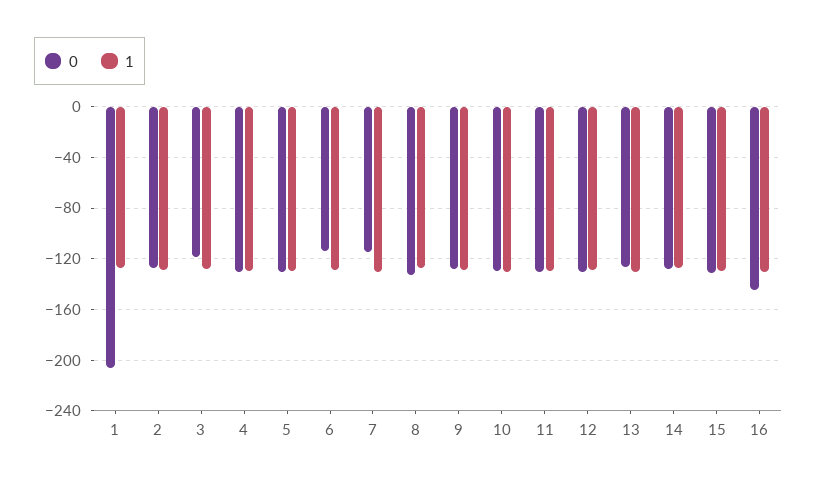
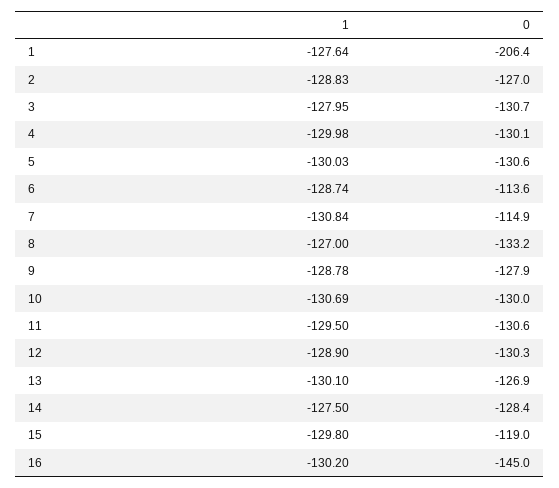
0, 3: -120 -> -130.7
0, 15: -130 -> -119

